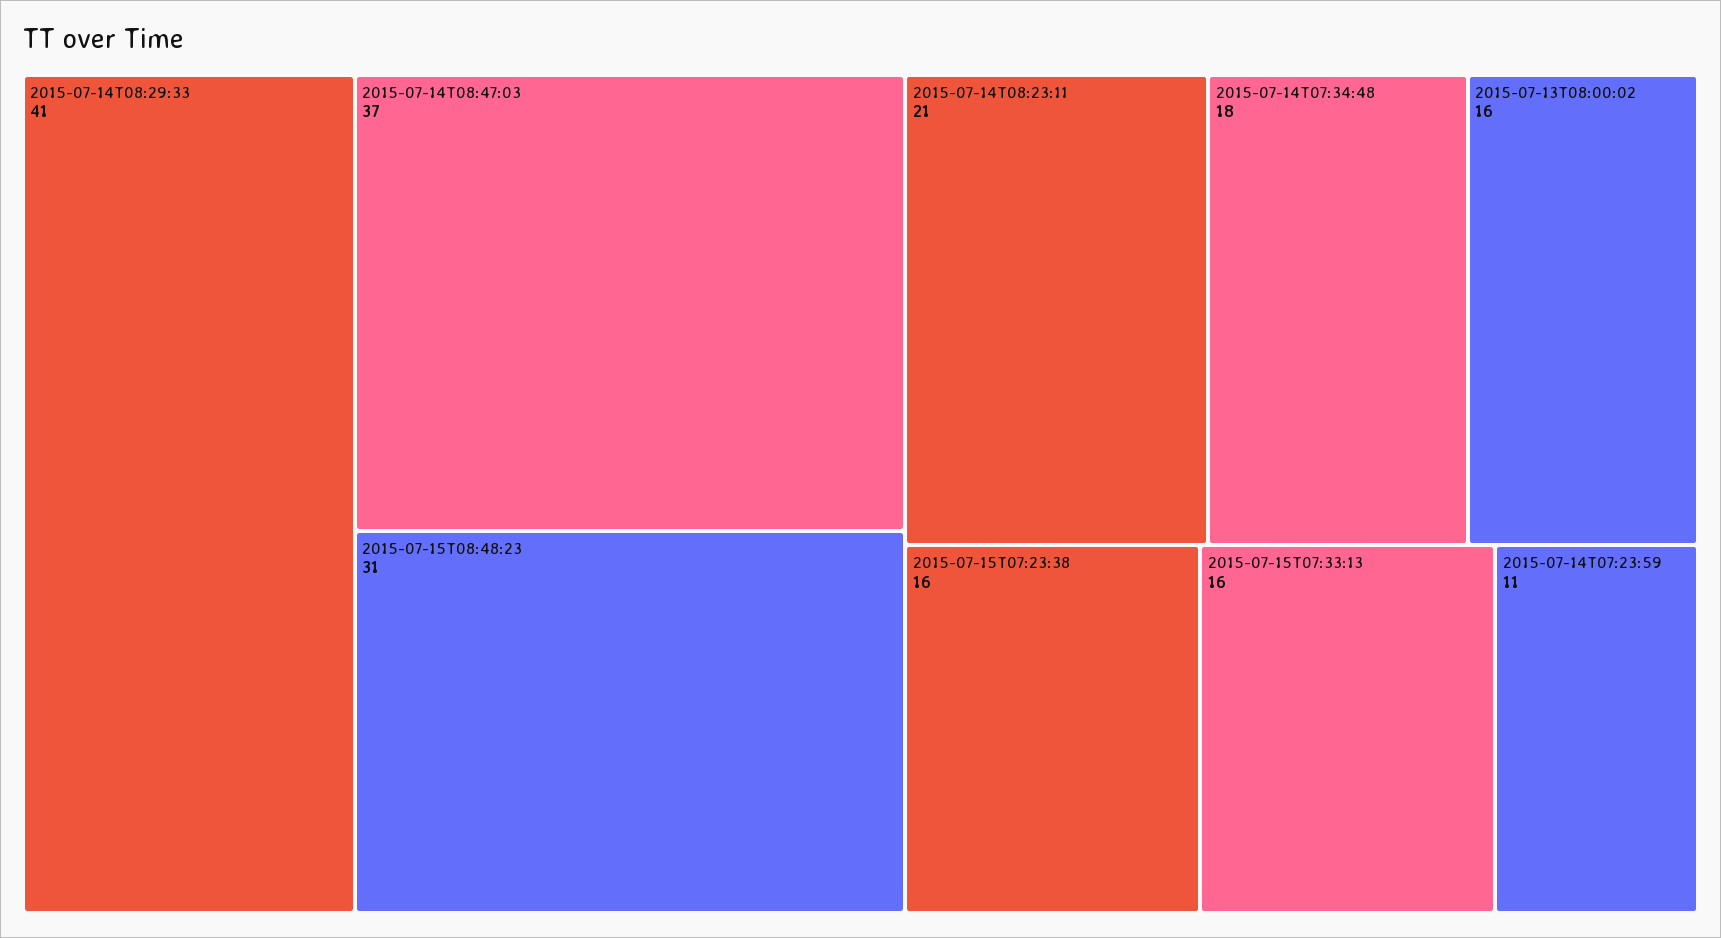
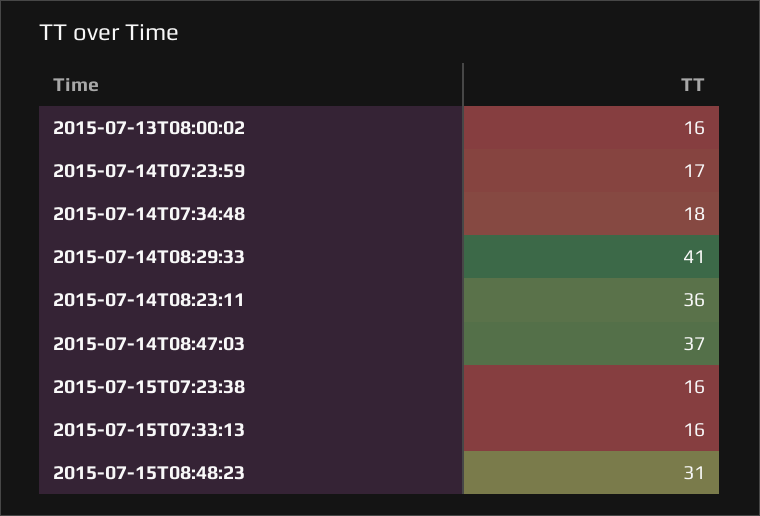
2015-07-14T08:23:11: 21 -> 36
2015-07-14T07:23:59: 11 -> 17

